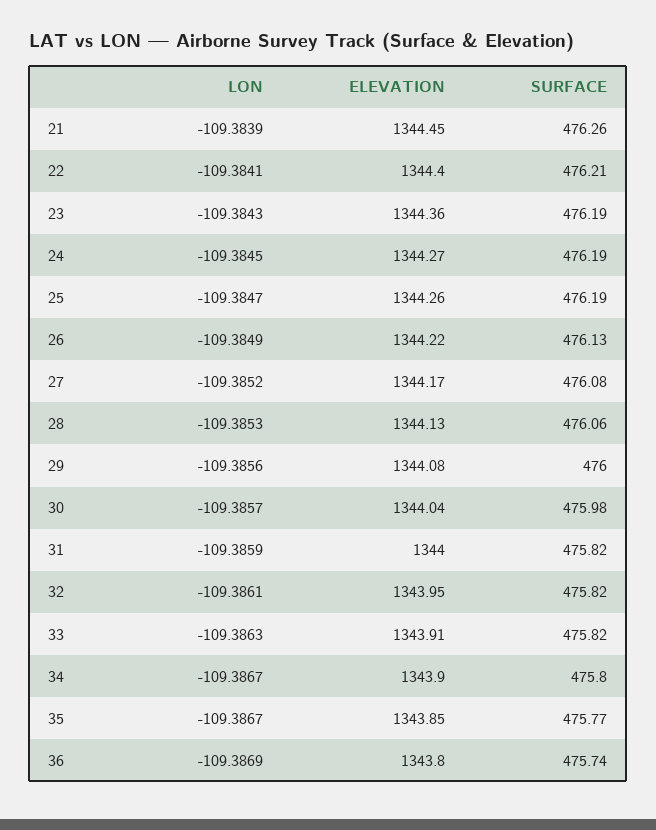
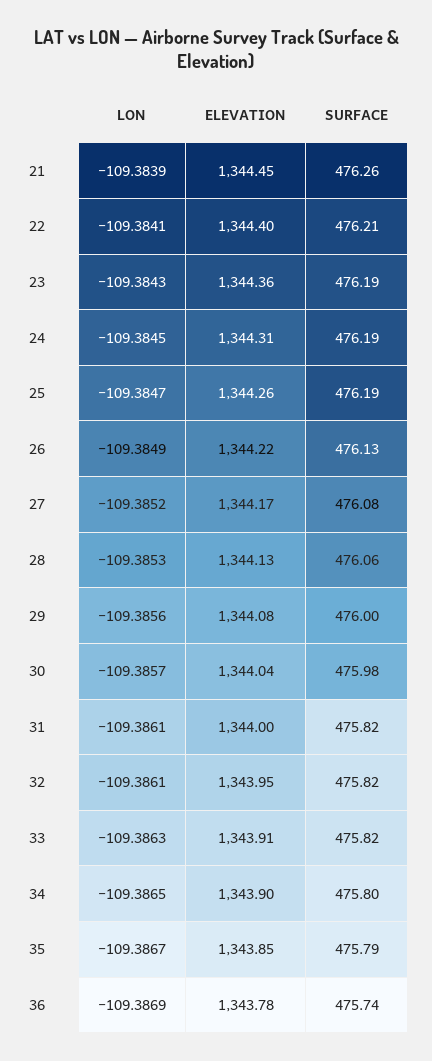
ELEVATION, 24: 1344.27 -> 1344.31
LON, 31: -109.3859 -> -109.3861
LON, 34: -109.3867 -> -109.3865
SURFACE, 35: 475.77 -> 475.79
ELEVATION, 36: 1343.8 -> 1343.78

